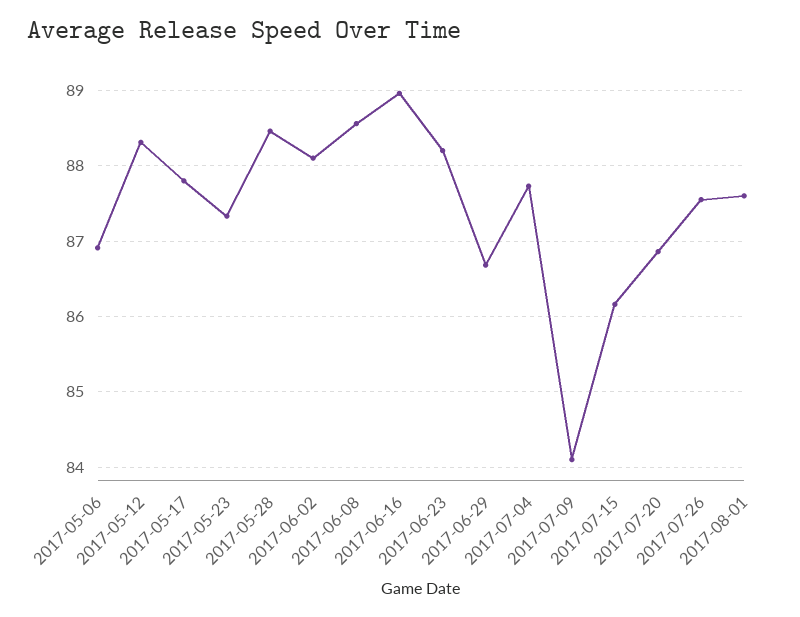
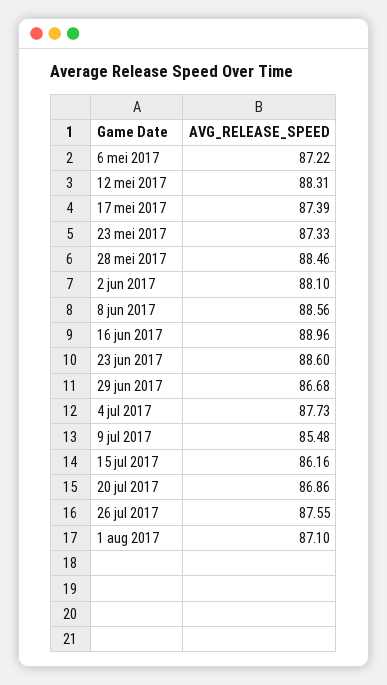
2017-05-06: 86.9 -> 87.22
2017-05-17: 87.8 -> 87.39
2017-06-23: 88.2 -> 88.6
2017-07-09: 84.1 -> 85.48
2017-08-01: 87.6 -> 87.1

